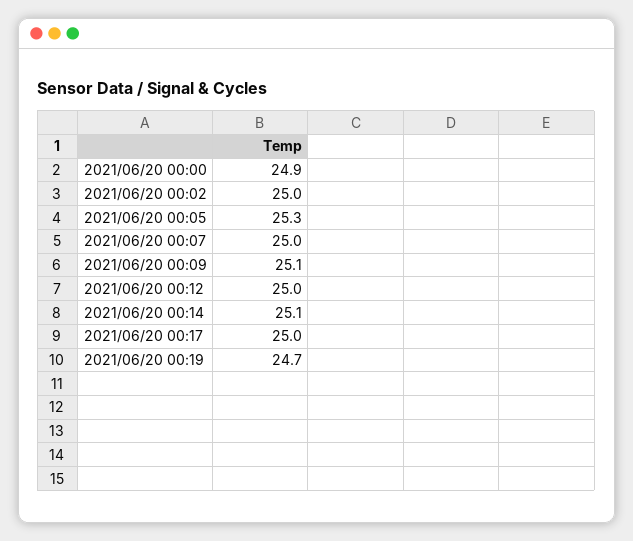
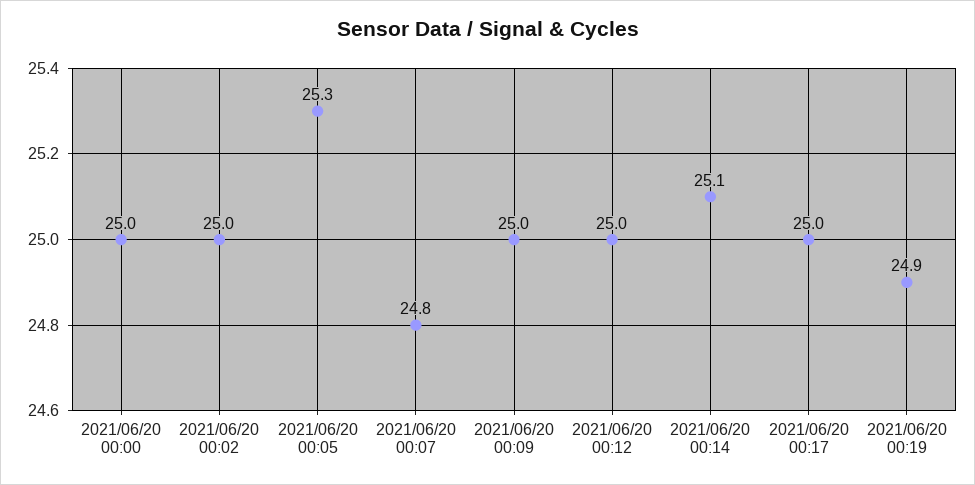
2021/06/20 00:00: 24.9 -> 25
2021/06/20 00:07: 25 -> 24.8
2021/06/20 00:09: 25.1 -> 25
2021/06/20 00:19: 24.7 -> 24.9

